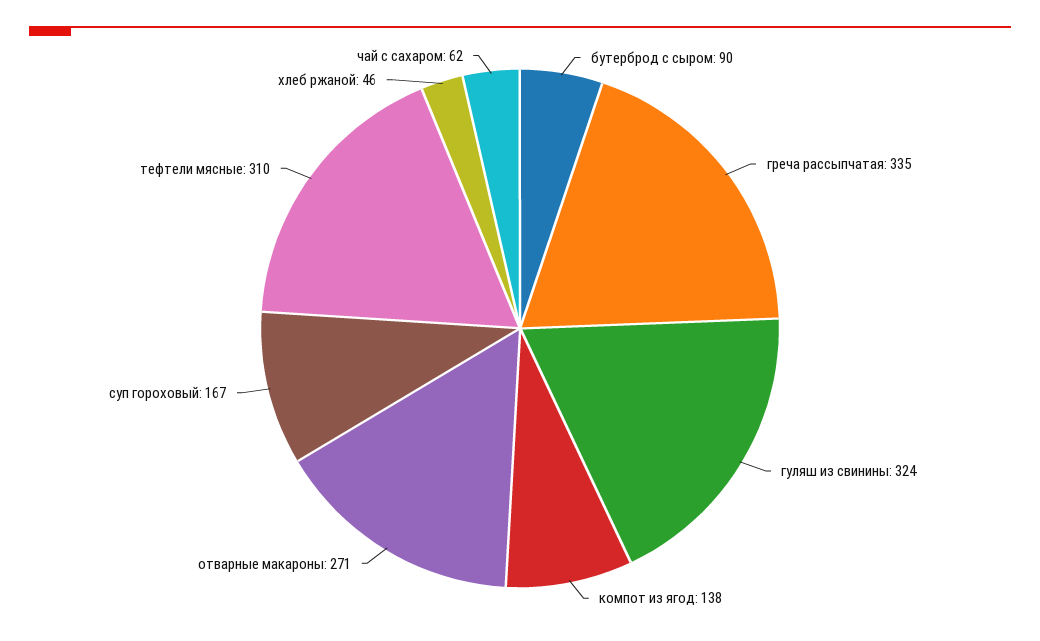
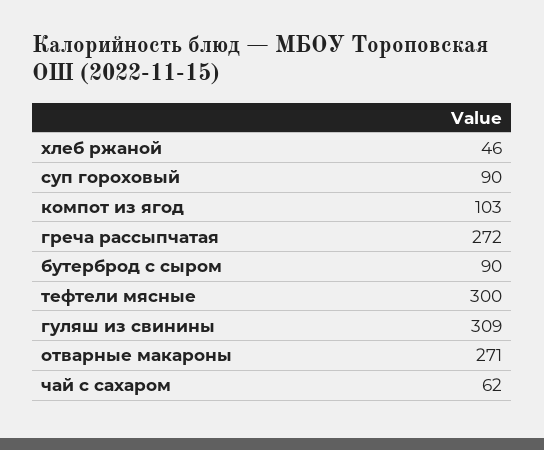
греча рассыпчатая: 335 -> 272
гуляш из свинины: 324 -> 309
компот из ягод: 138 -> 103
суп гороховый: 167 -> 90
тефтели мясные: 310 -> 300

